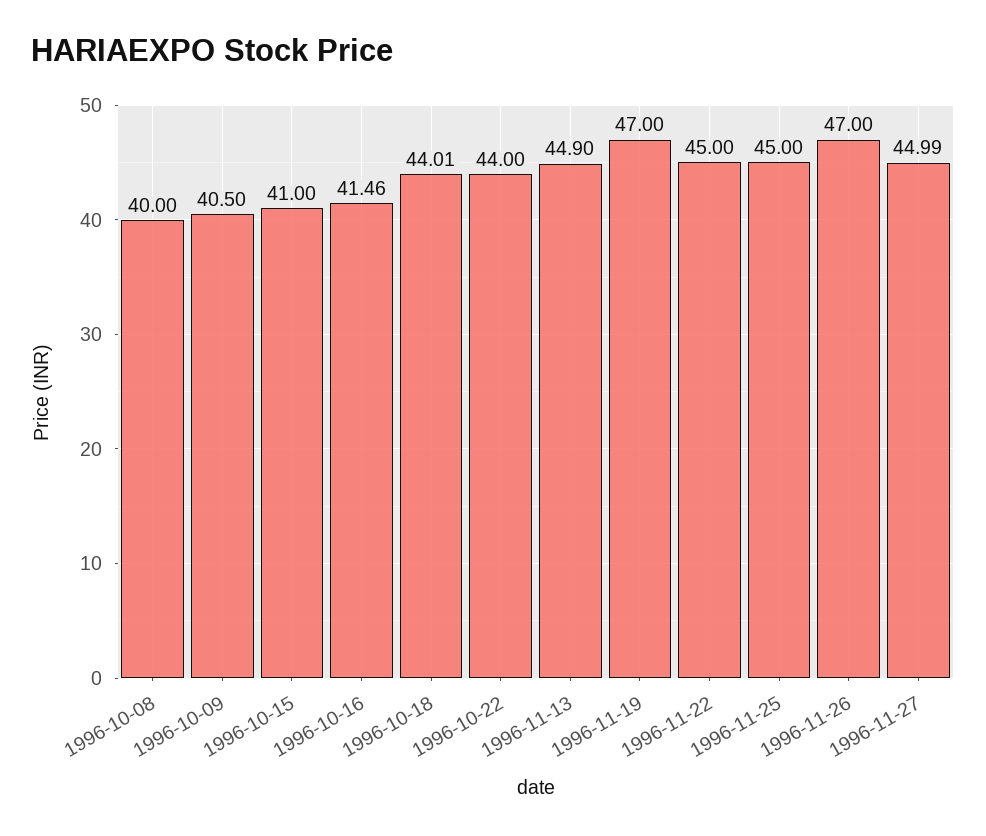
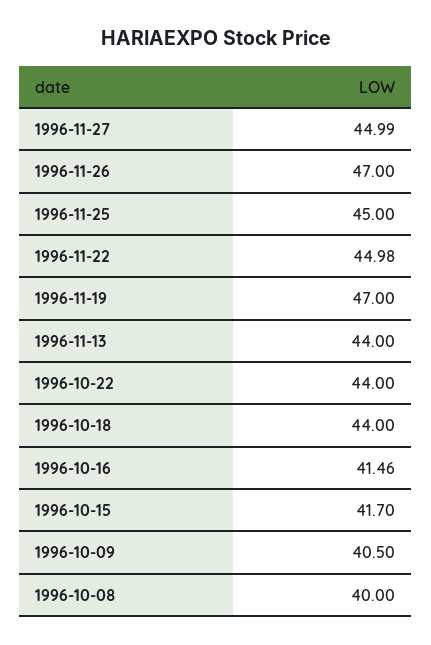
1996-10-15: 41 -> 41.7
1996-10-18: 44.01 -> 44
1996-11-13: 44.9 -> 44
1996-11-22: 45 -> 44.98

